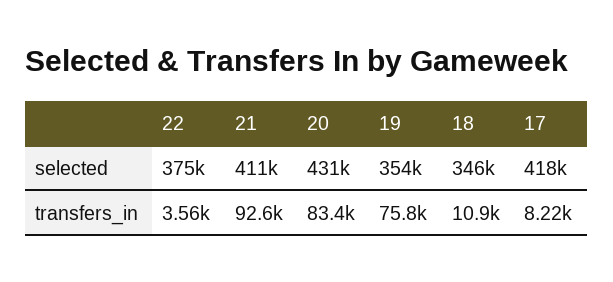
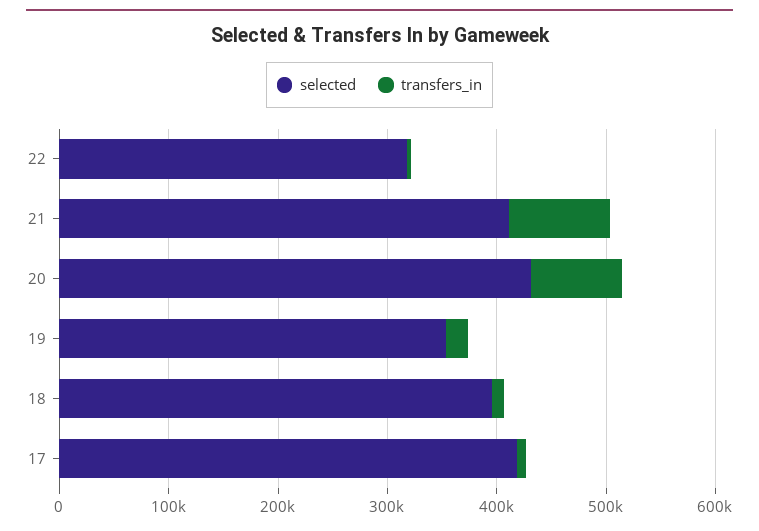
selected, 22: 375000 -> 320000
selected, 18: 346000 -> 400000
transfers_in, 19: 75800 -> 20000

